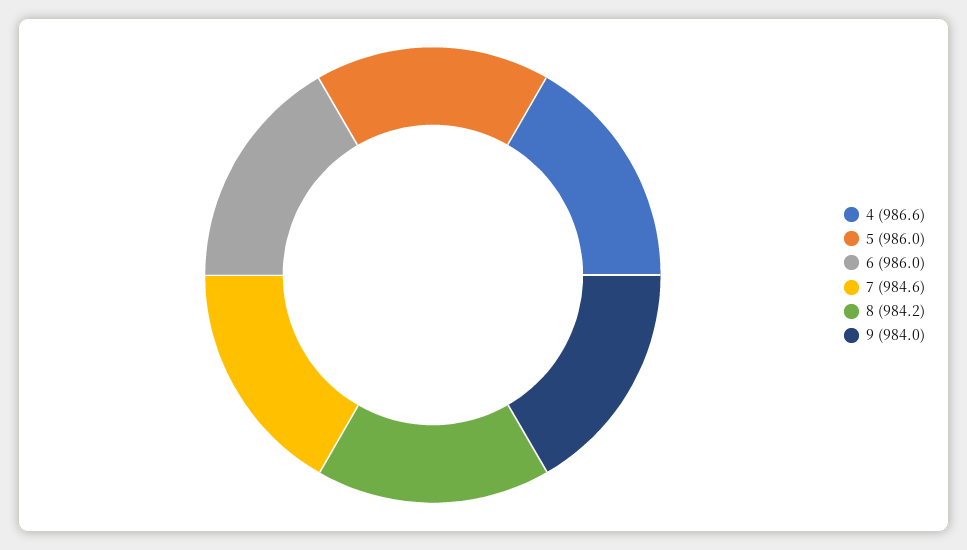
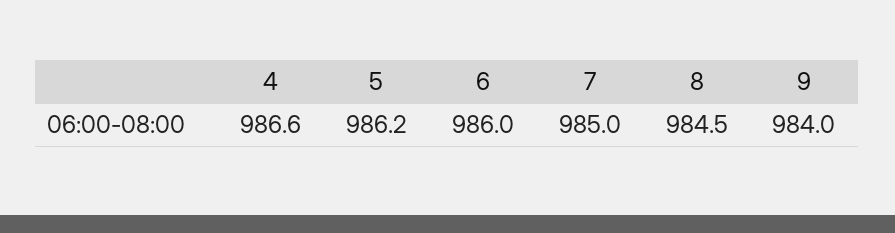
5: 986 -> 986.2
7: 984.6 -> 985
8: 984.2 -> 984.5

